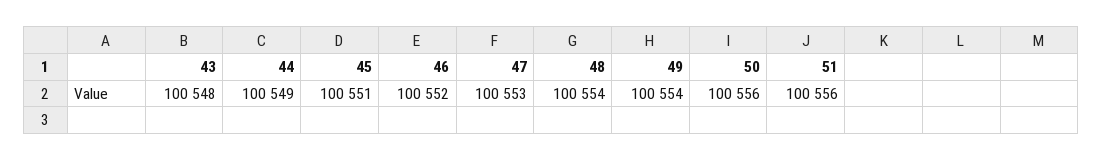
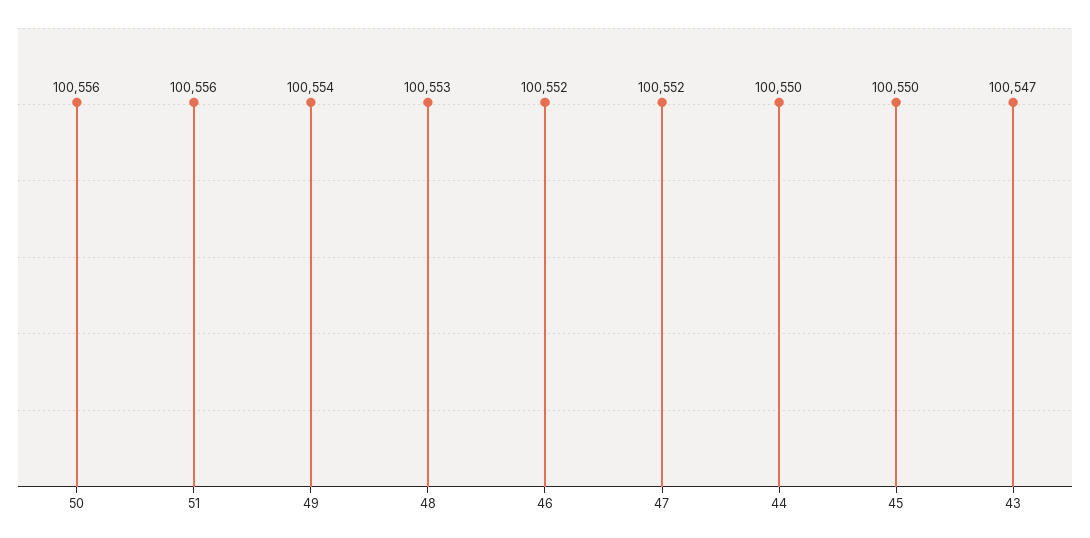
43: 100548 -> 100547
44: 100549 -> 100550
45: 100551 -> 100550
47: 100553 -> 100552
48: 100554 -> 100553

